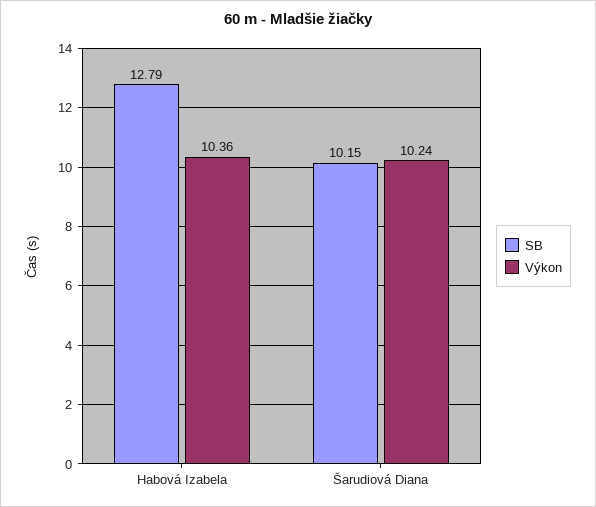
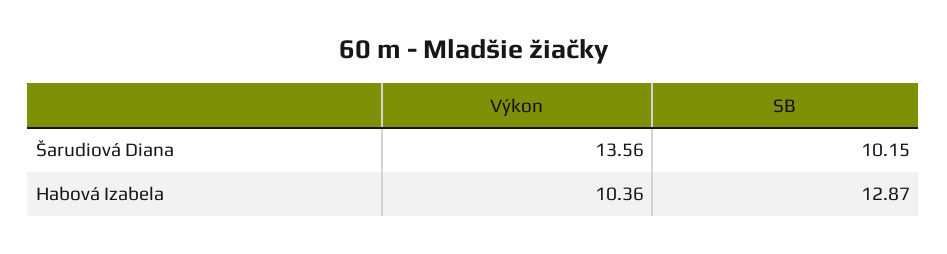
SB, Habová Izabela: 12.79 -> 12.87
Výkon, Šarudiová Diana: 10.24 -> 13.56

